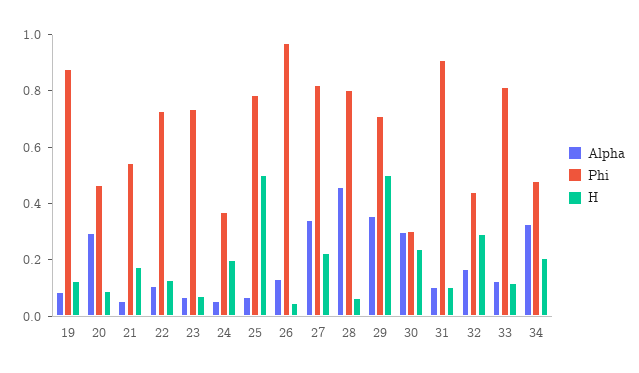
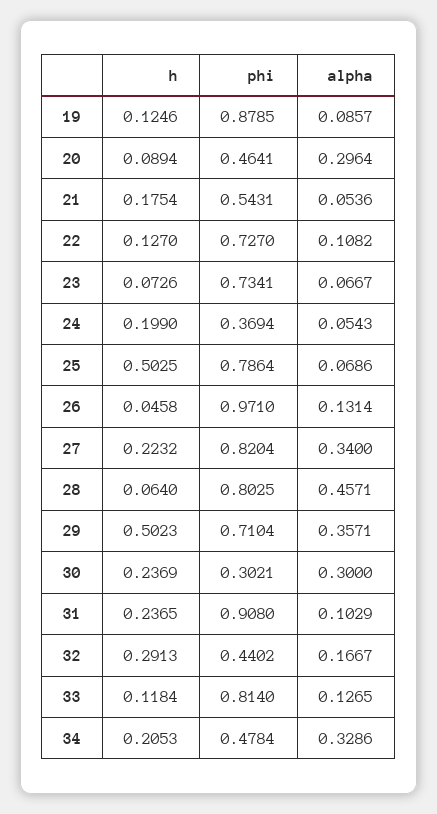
H, 31: 0.1 -> 0.2365

